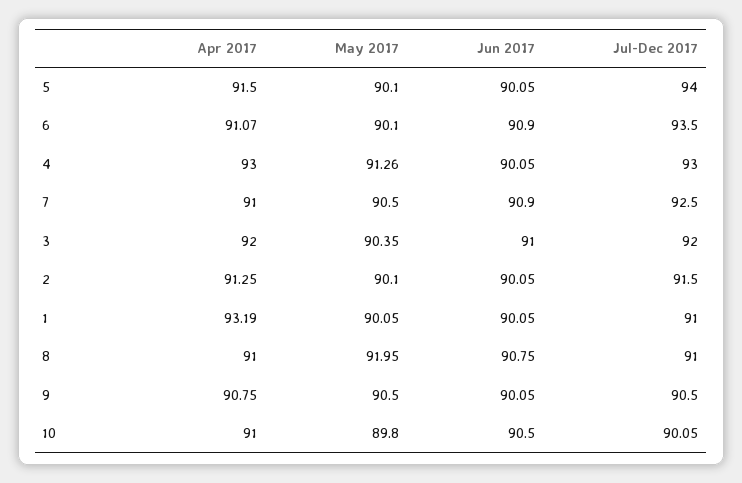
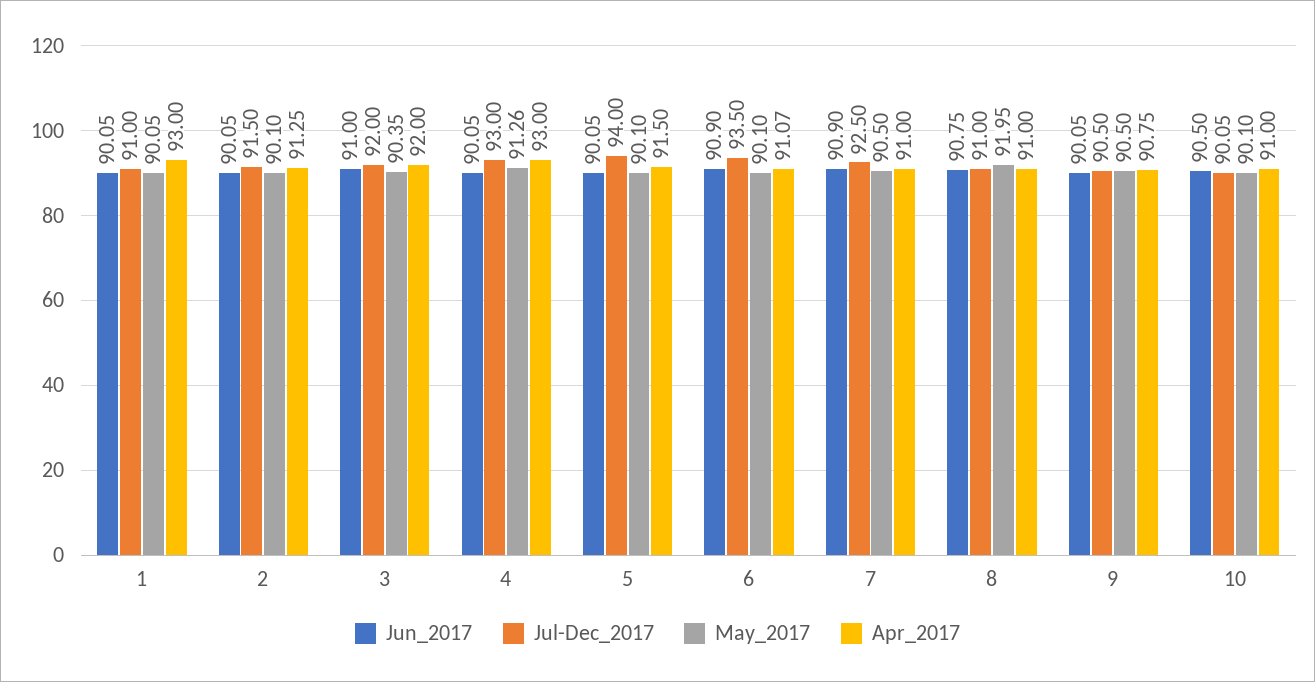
Apr 2017, 1: 93.19 -> 93
May 2017, 10: 89.8 -> 90.1

